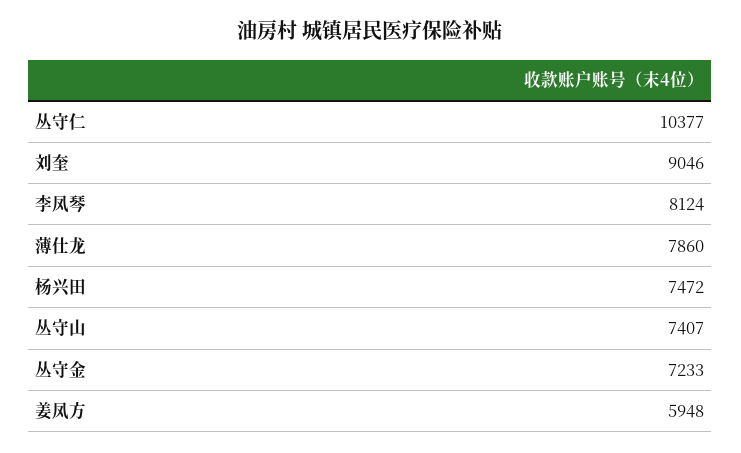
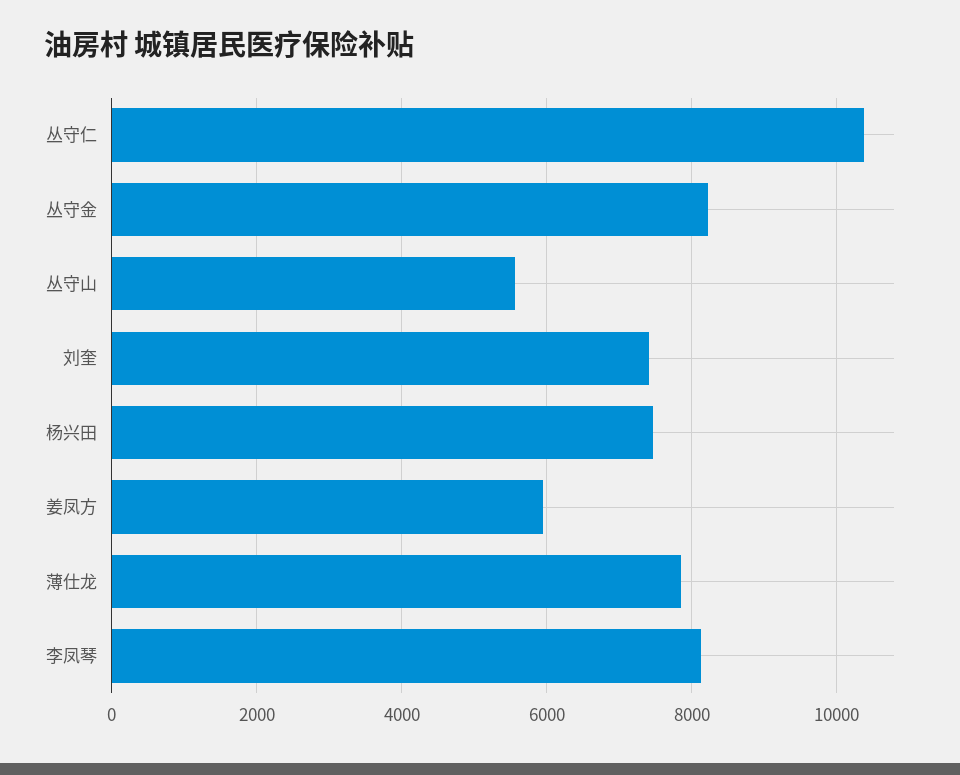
刘奎: 9046 -> 7400
丛守山: 7407 -> 5600
丛守金: 7233 -> 8200

